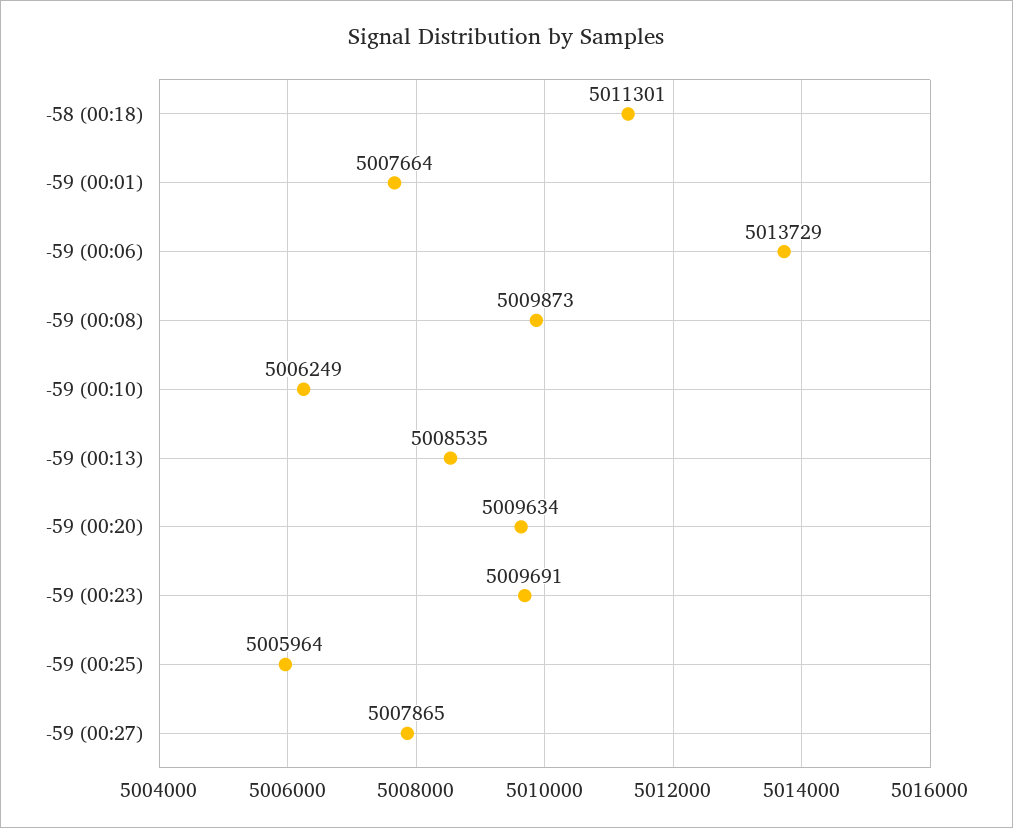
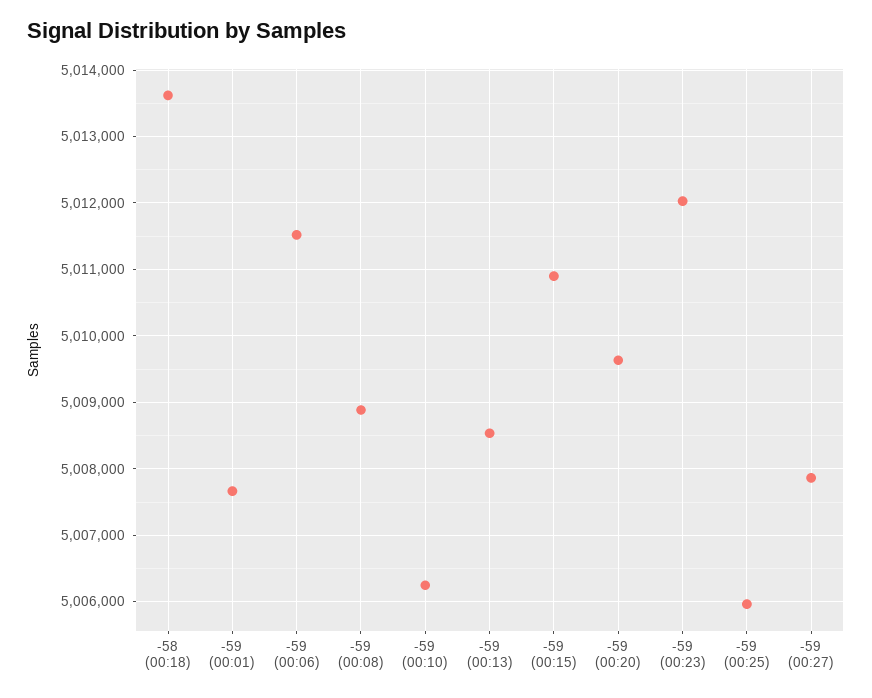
-58 (00:18): 5011301 -> 5013600
-59 (00:06): 5013729 -> 5011500
-59 (00:08): 5009873 -> 5008900
-59 (00:23): 5009691 -> 5012000
-59 (00:15): none -> 5010900

